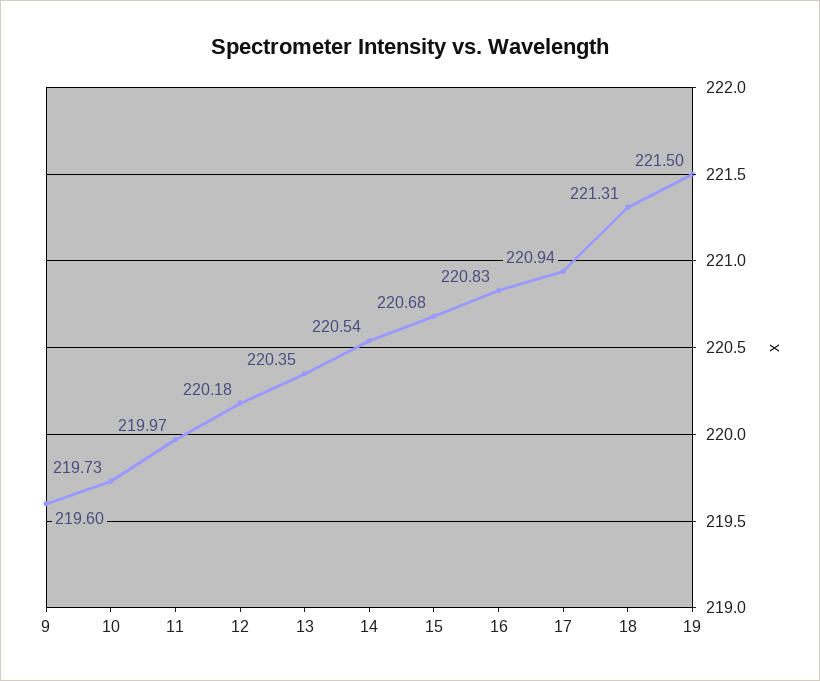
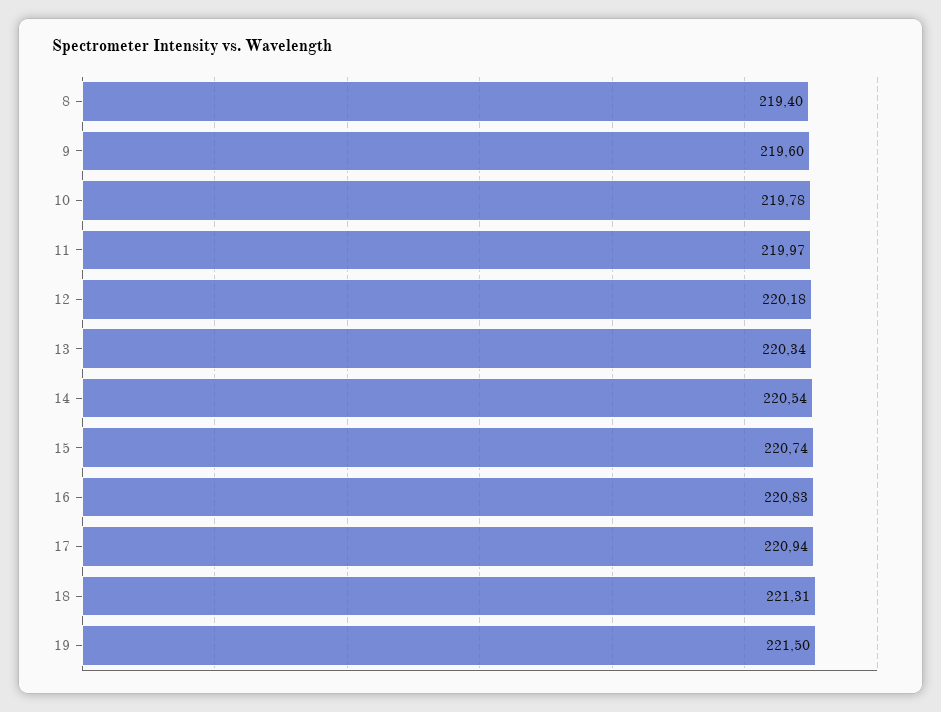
10: 219.73 -> 219.78
13: 220.35 -> 220.34
15: 220.68 -> 220.74
8: none -> 219.4

